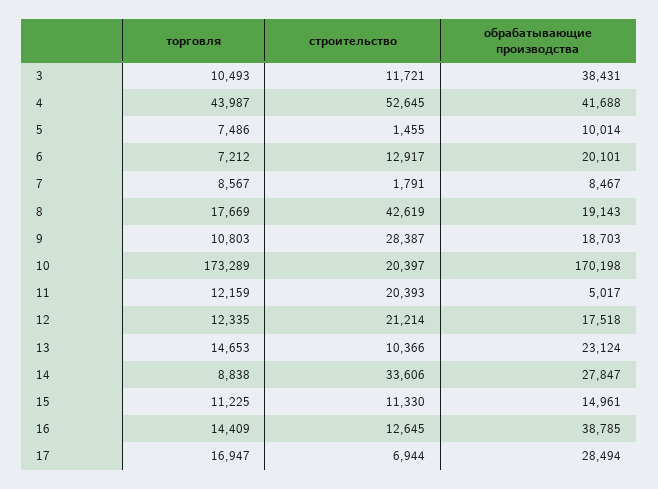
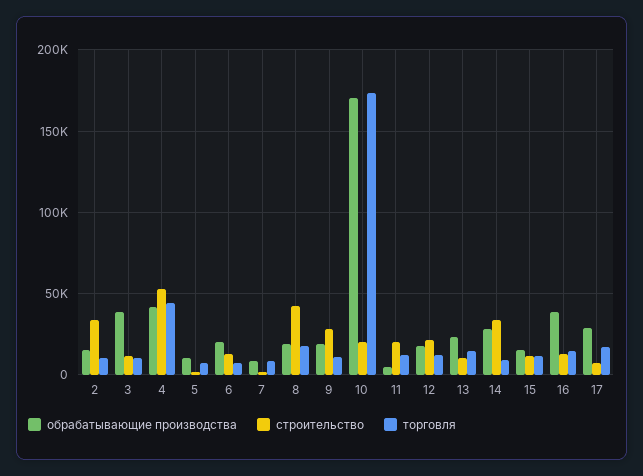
обрабатывающие производства, 2: none -> 15000
строительство, 2: none -> 35000
торговля, 2: none -> 10000

